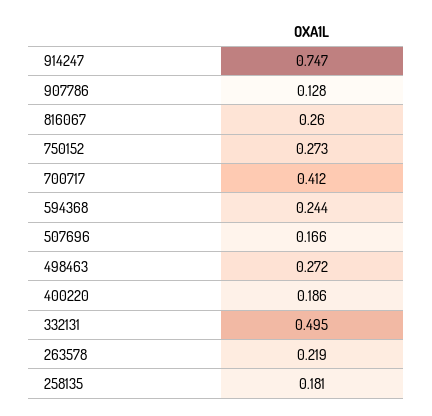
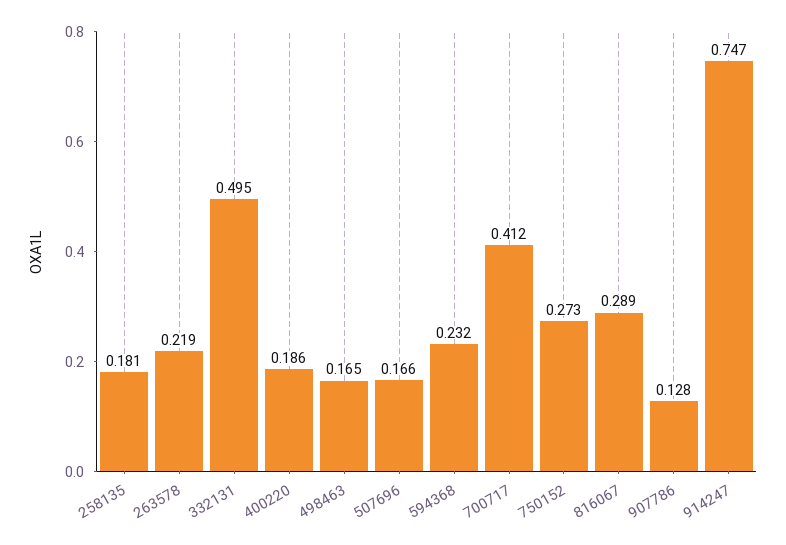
816067: 0.26 -> 0.289
594368: 0.244 -> 0.232
498463: 0.272 -> 0.165

